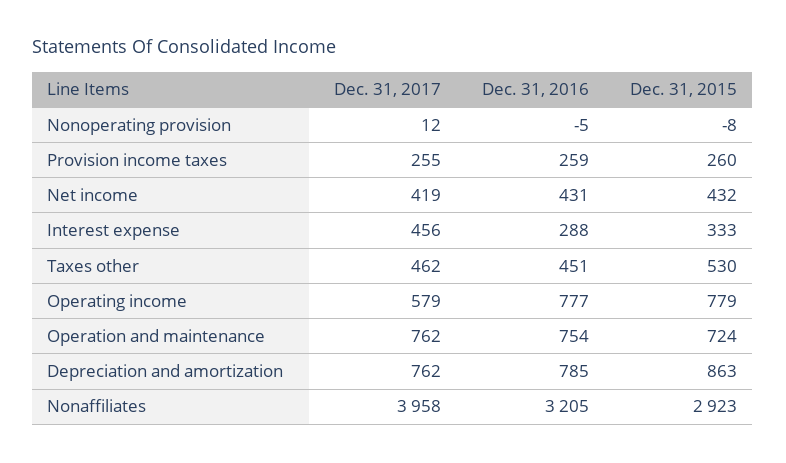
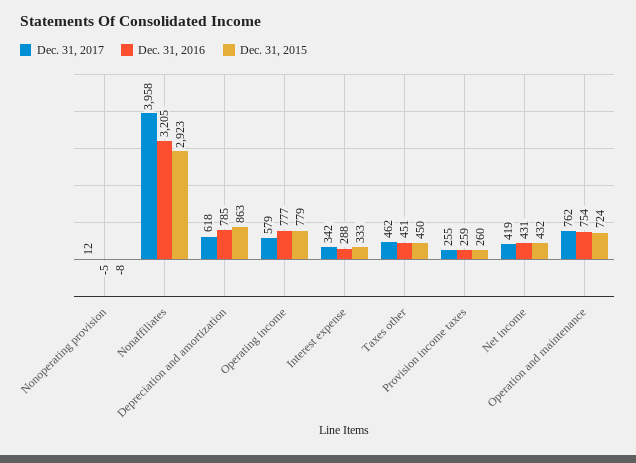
Dec. 31, 2017, Interest expense: 456 -> 342
Dec. 31, 2015, Taxes other: 530 -> 450
Dec. 31, 2017, Depreciation and amortization: 762 -> 618

